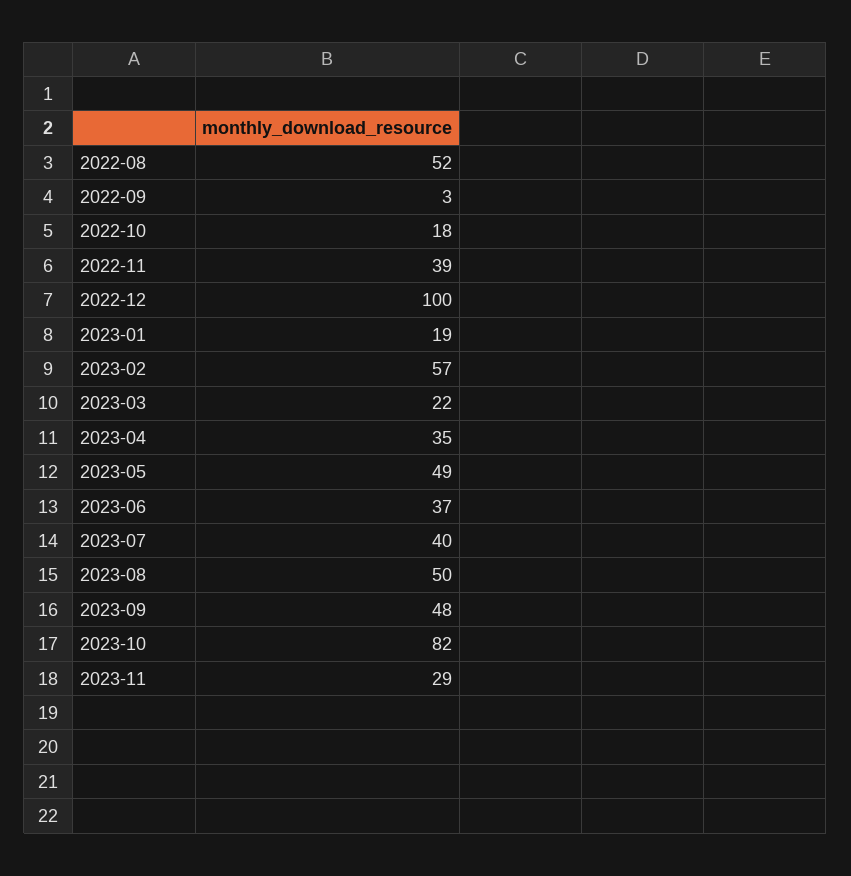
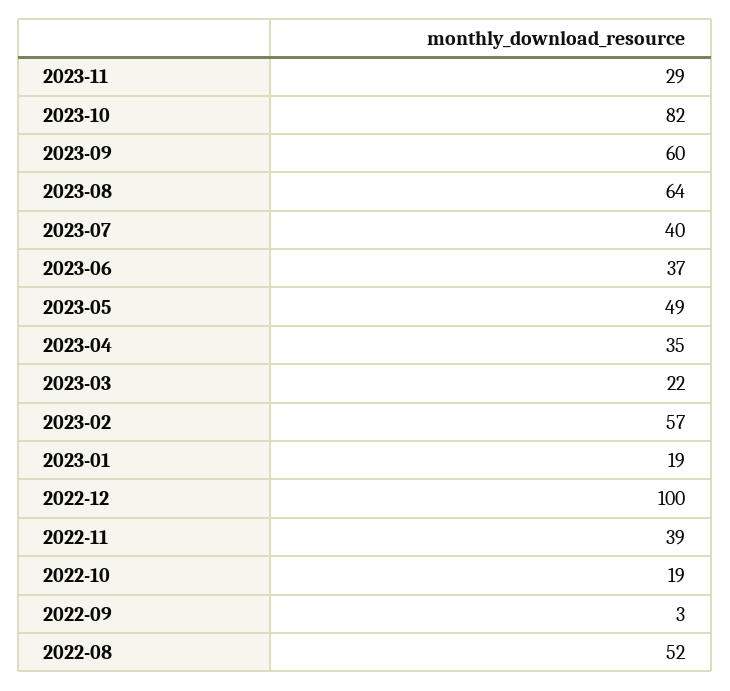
2022-10: 18 -> 19
2023-08: 50 -> 64
2023-09: 48 -> 60

